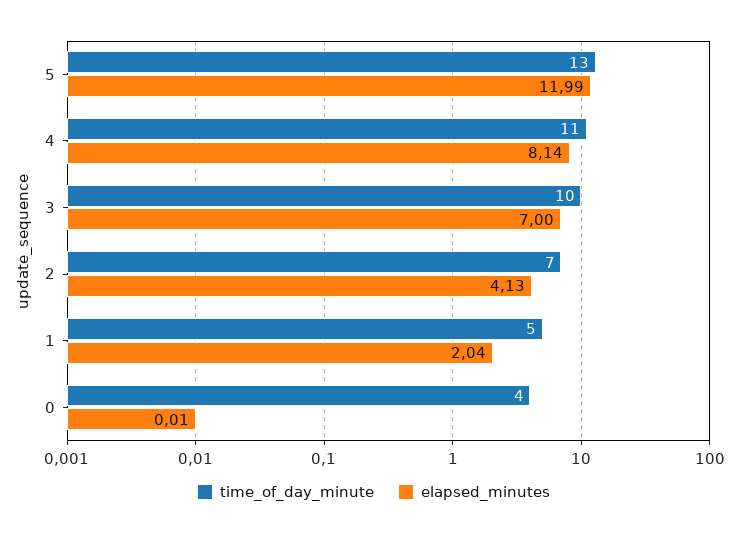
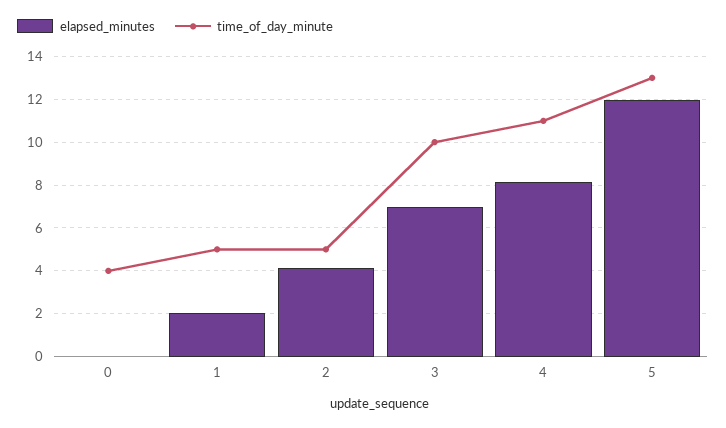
time_of_day_minute, 2: 7 -> 5

